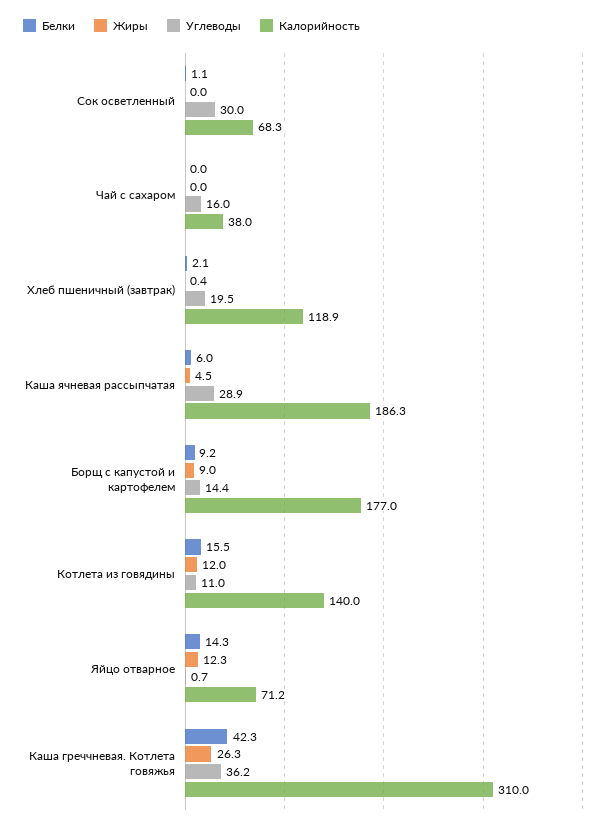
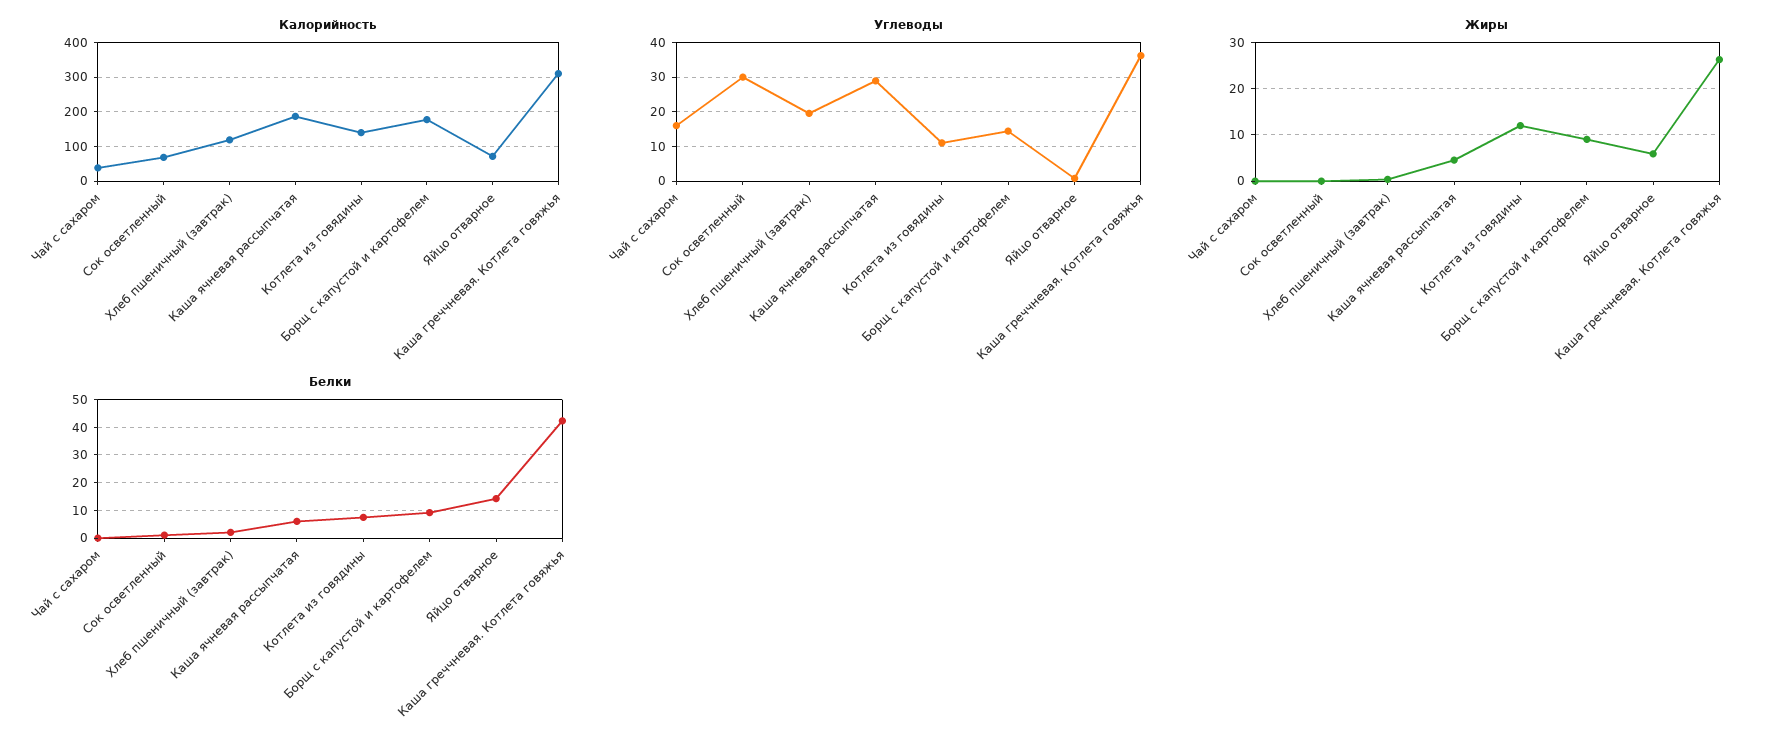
Белки, Котлета из говядины: 15.5 -> 7.5
Жиры, Яйцо отварное: 12.3 -> 6

